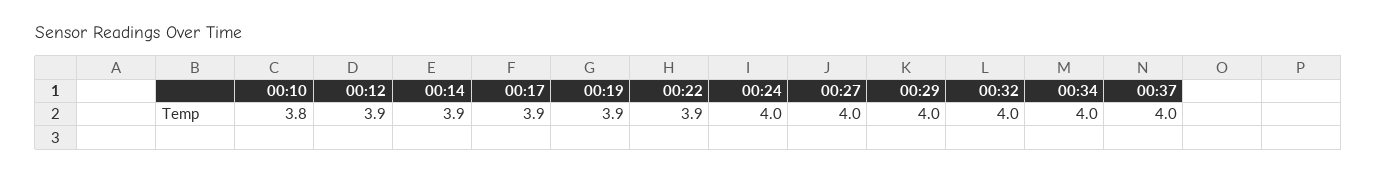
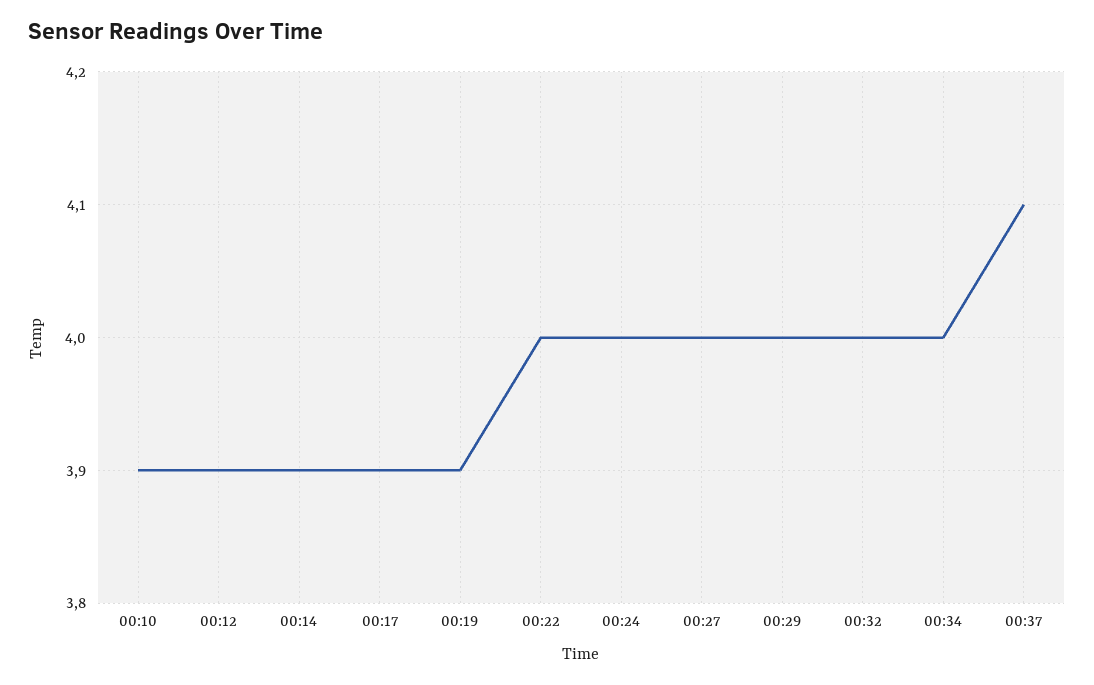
00:10: 3.8 -> 3.9
00:22: 3.9 -> 4
00:37: 4 -> 4.1

